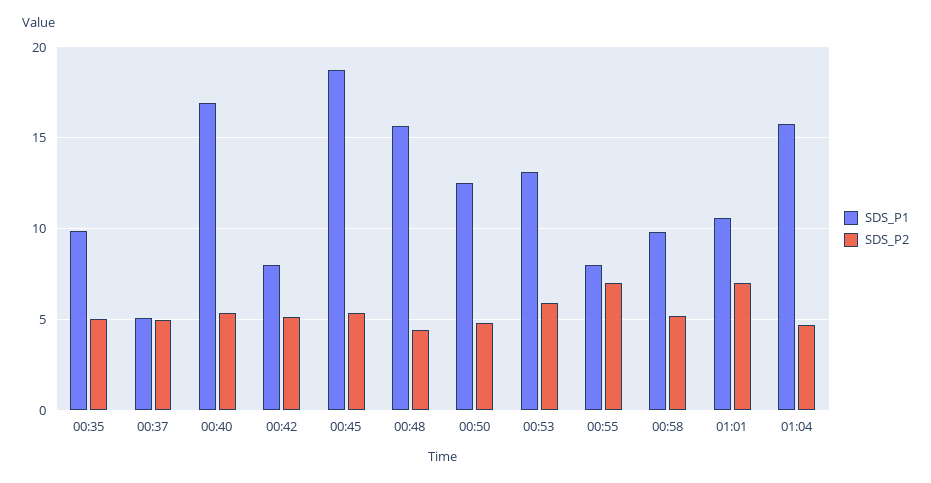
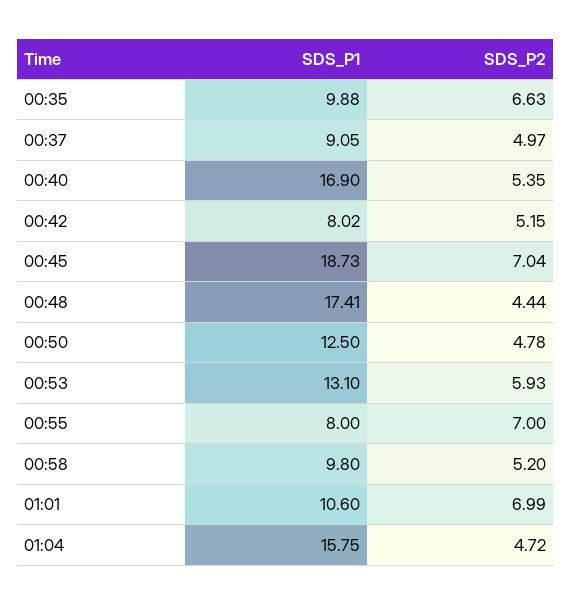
SDS_P2, 00:35: 5 -> 6.63
SDS_P1, 00:37: 5 -> 9.05
SDS_P2, 00:45: 5.5 -> 7.04
SDS_P1, 00:48: 15.5 -> 17.41

